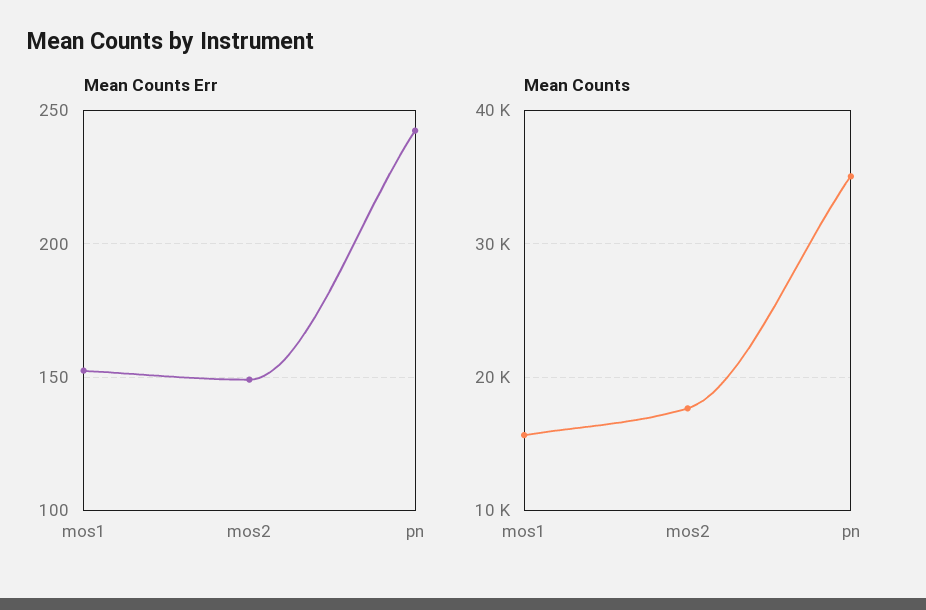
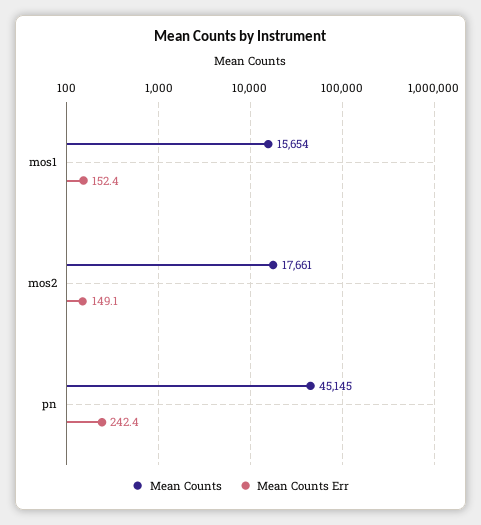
Mean Counts, pn: 35000 -> 45145

